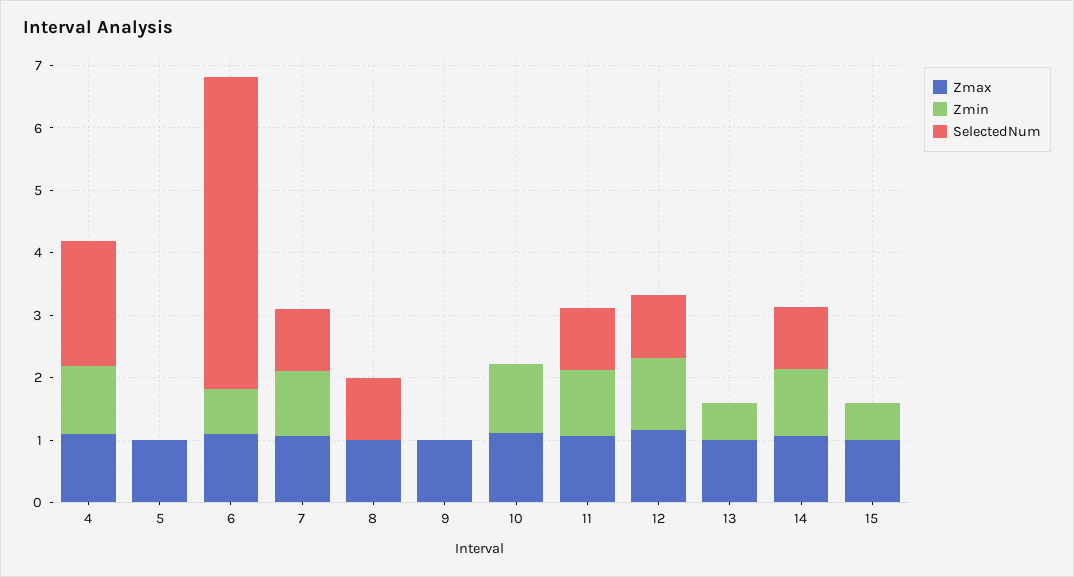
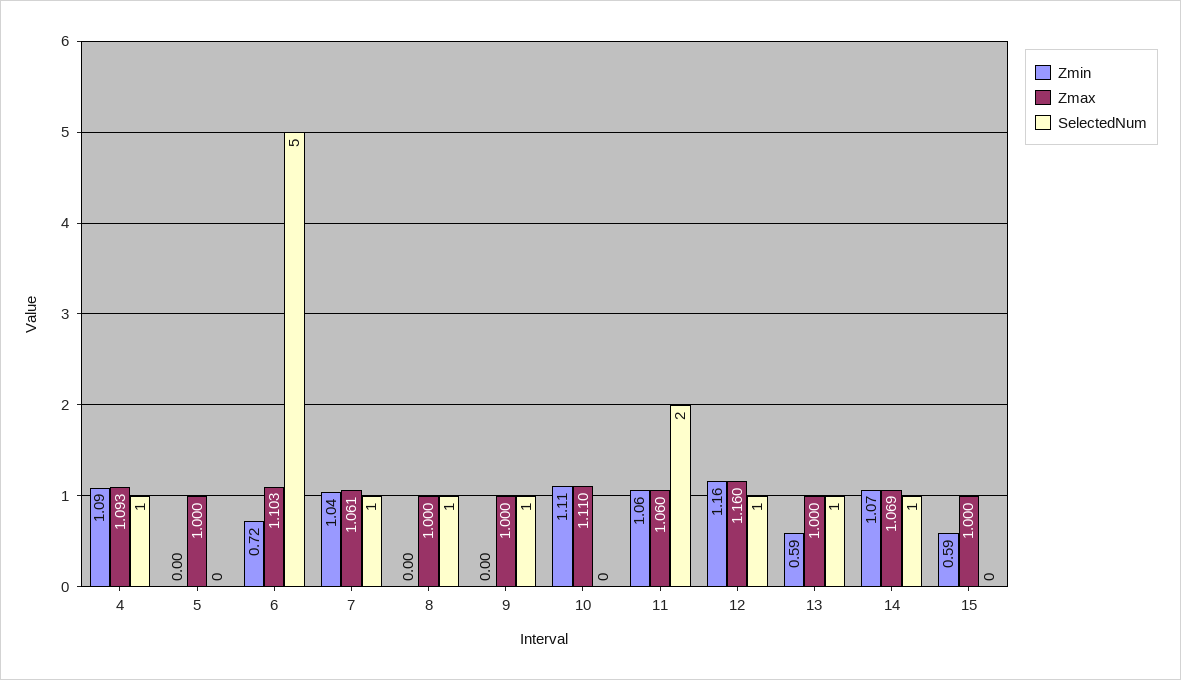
SelectedNum, 4: 2 -> 1
SelectedNum, 9: 0 -> 1
SelectedNum, 11: 1 -> 2
SelectedNum, 13: 0 -> 1

